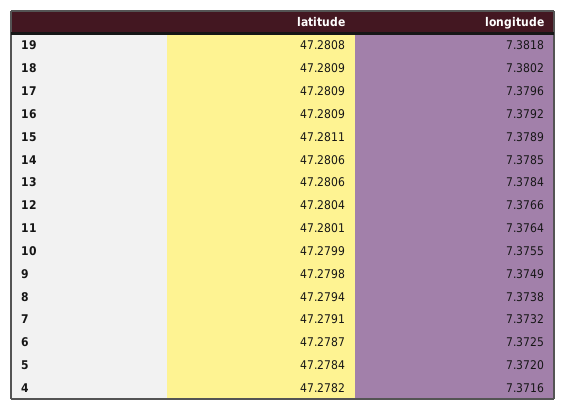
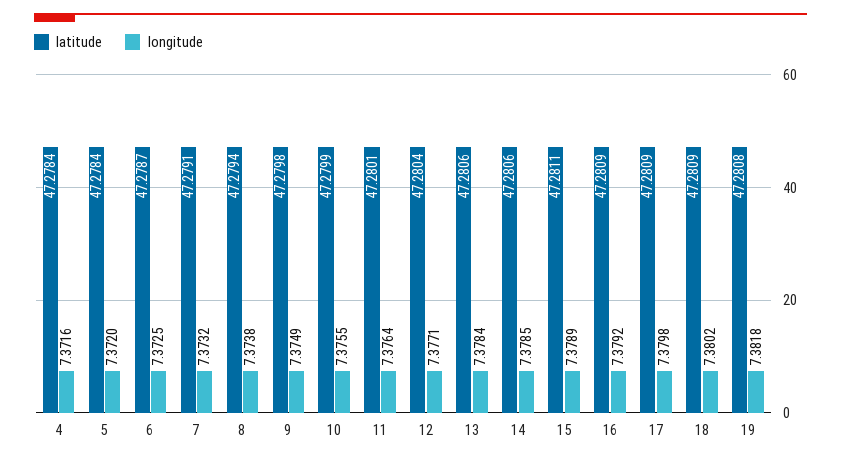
longitude, 17: 7.3796 -> 7.3798
longitude, 12: 7.3766 -> 7.3771
latitude, 4: 47.2782 -> 47.2784

